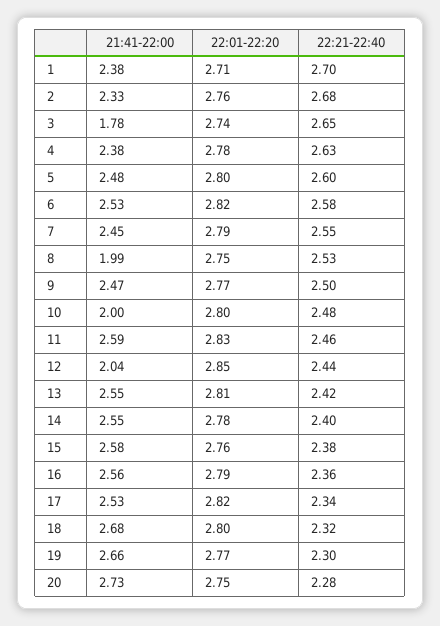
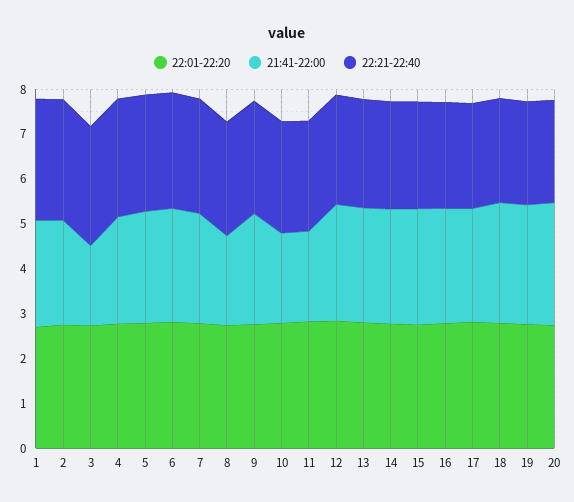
21:41-22:00, 11: 2.59 -> 2
21:41-22:00, 12: 2.04 -> 2.6

